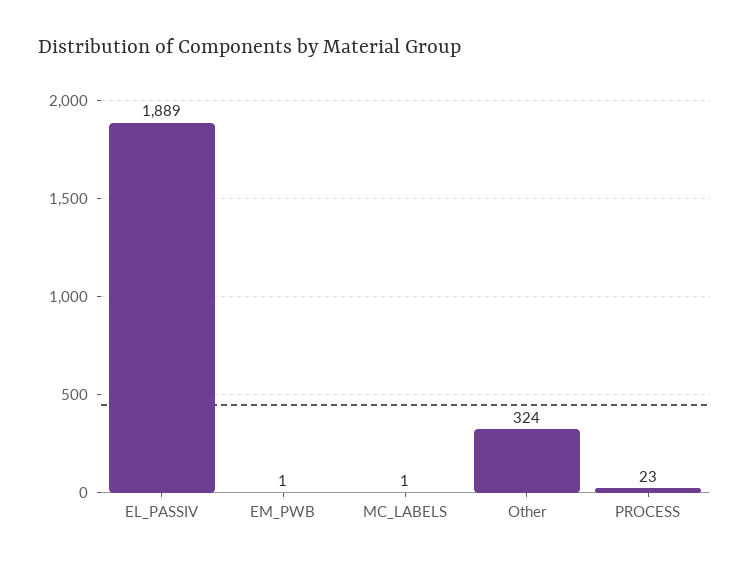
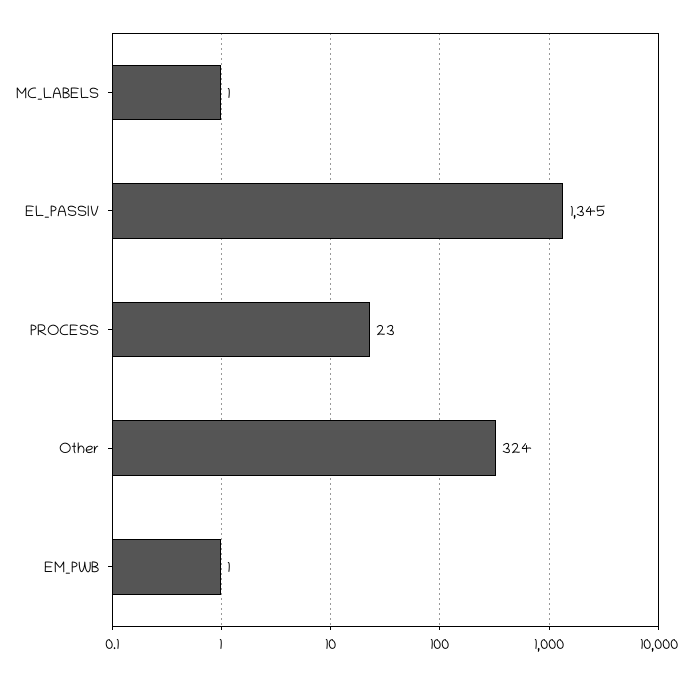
EL_PASSIV: 1889 -> 1345

